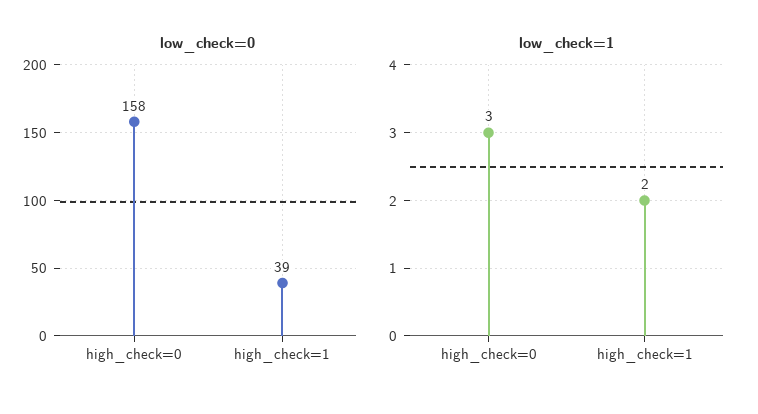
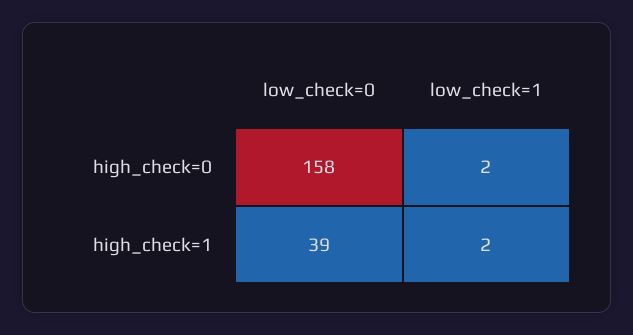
low_check=1, high_check=0: 3 -> 2

